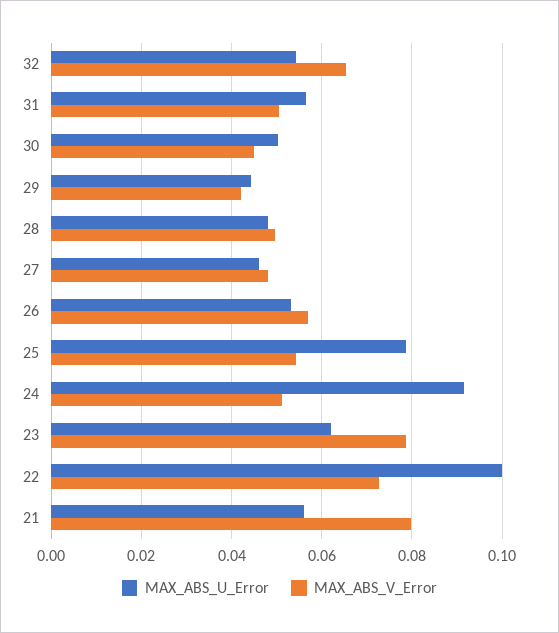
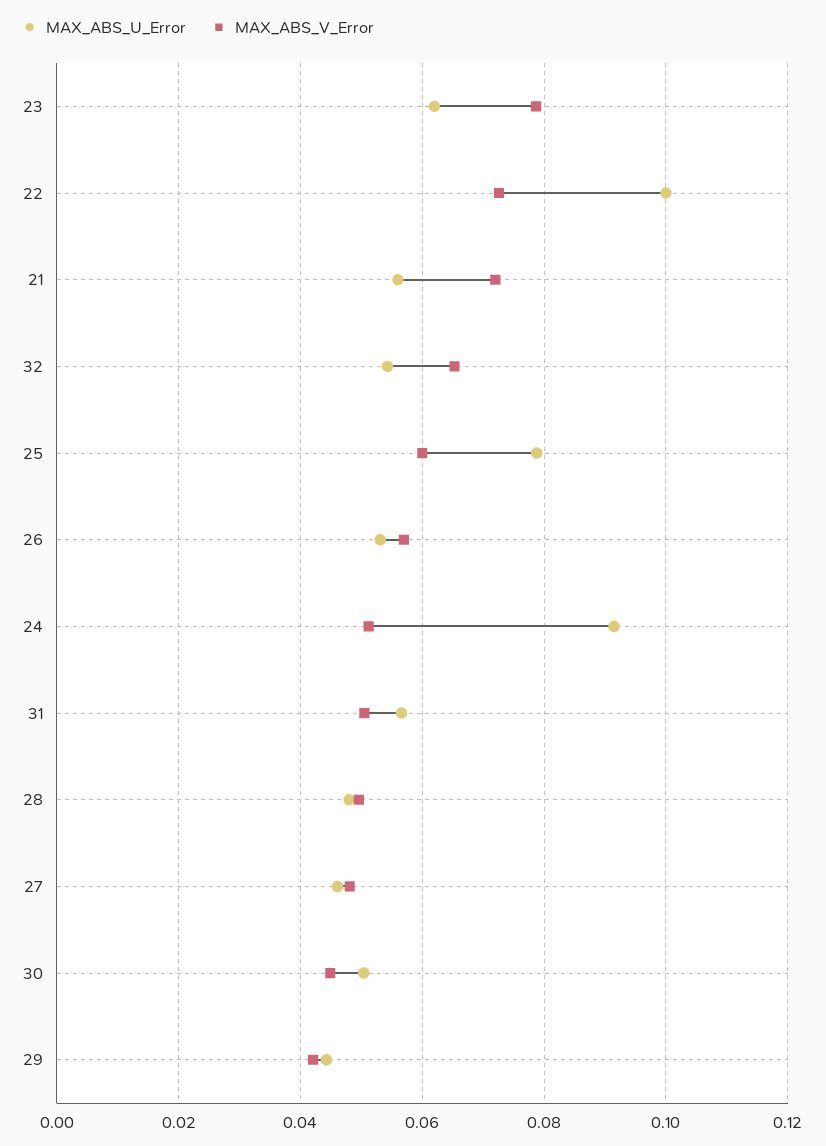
MAX_ABS_V_Error, 25: 0.054 -> 0.06
MAX_ABS_V_Error, 21: 0.08 -> 0.072

